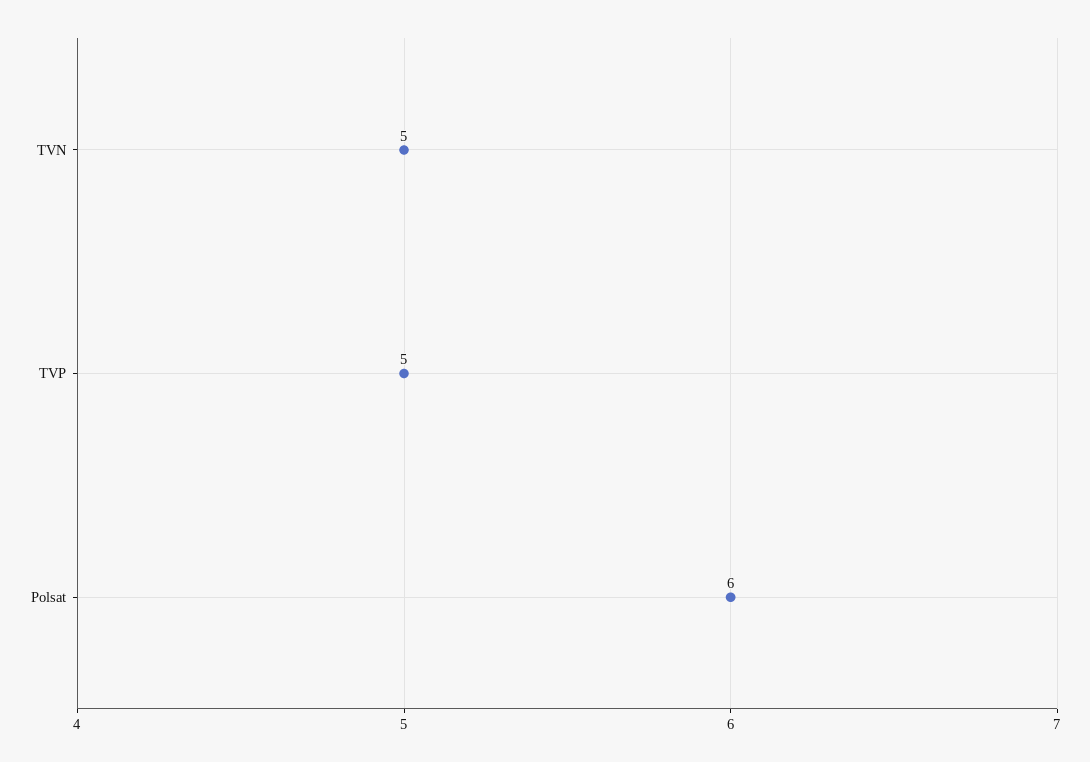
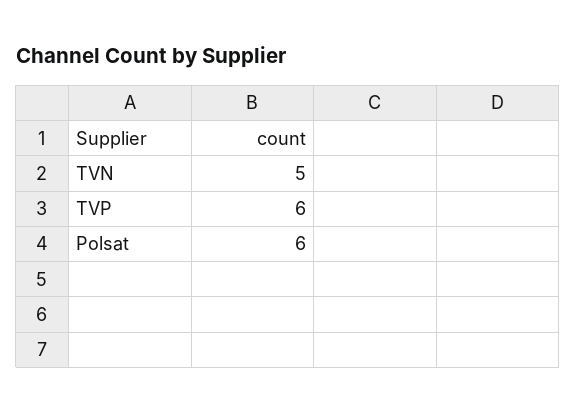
TVP: 5 -> 6

